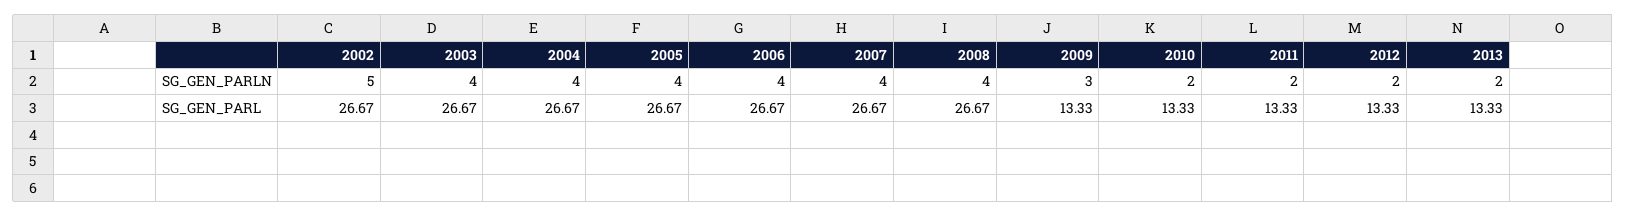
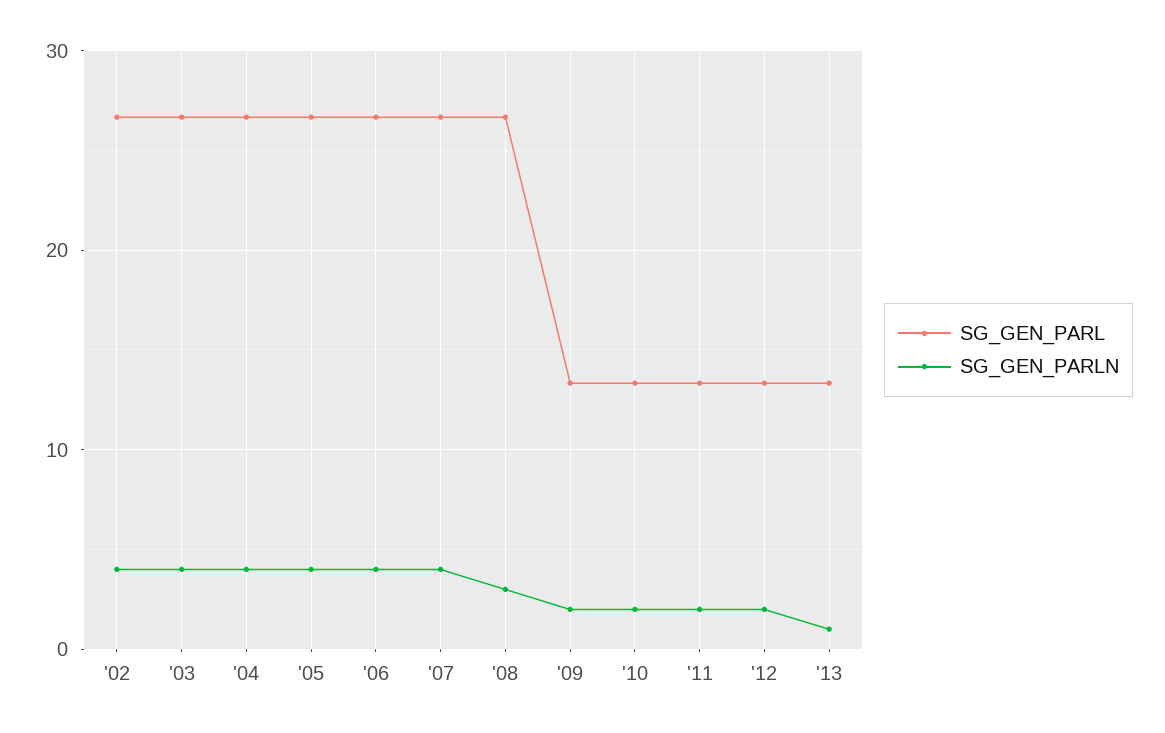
SG_GEN_PARLN, 2002: 5 -> 4
SG_GEN_PARLN, 2008: 4 -> 3
SG_GEN_PARLN, 2009: 3 -> 2
SG_GEN_PARLN, 2013: 2 -> 1

